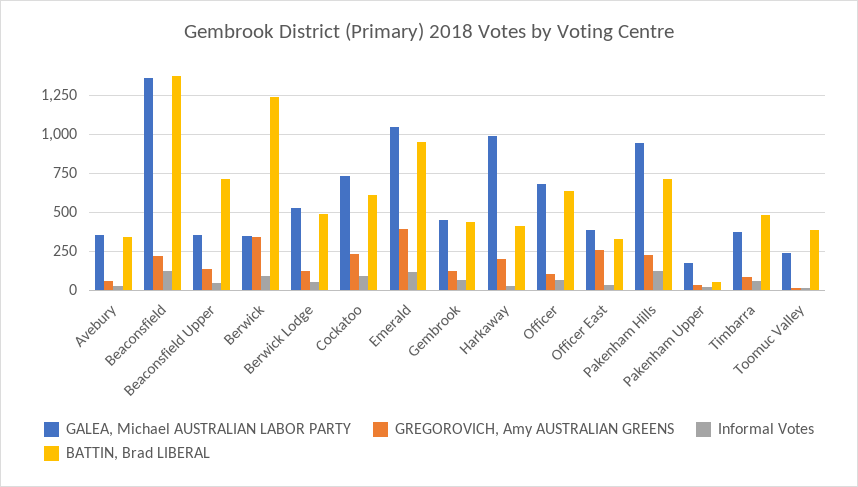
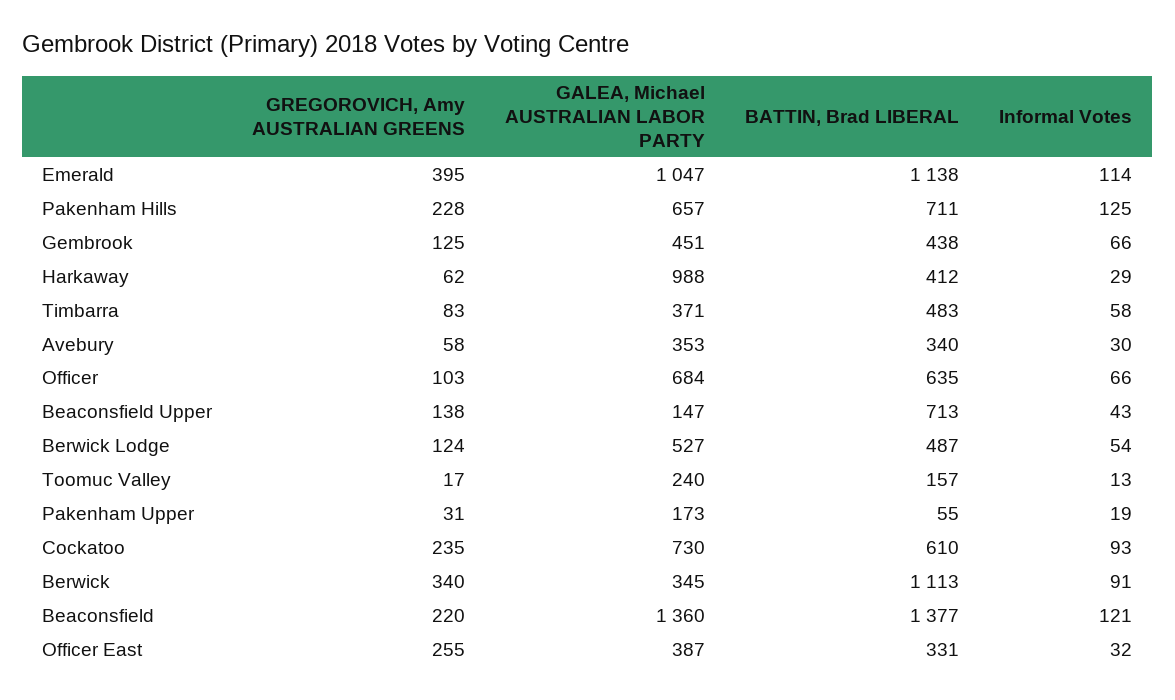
GALEA, Michael AUSTRALIAN LABOR PARTY, Beaconsfield Upper: 350 -> 147
BATTIN, Brad LIBERAL, Berwick: 1250 -> 1113
BATTIN, Brad LIBERAL, Emerald: 950 -> 1138
GREGOROVICH, Amy AUSTRALIAN GREENS, Harkaway: 200 -> 62
GALEA, Michael AUSTRALIAN LABOR PARTY, Pakenham Hills: 950 -> 657
BATTIN, Brad LIBERAL, Toomuc Valley: 400 -> 157

